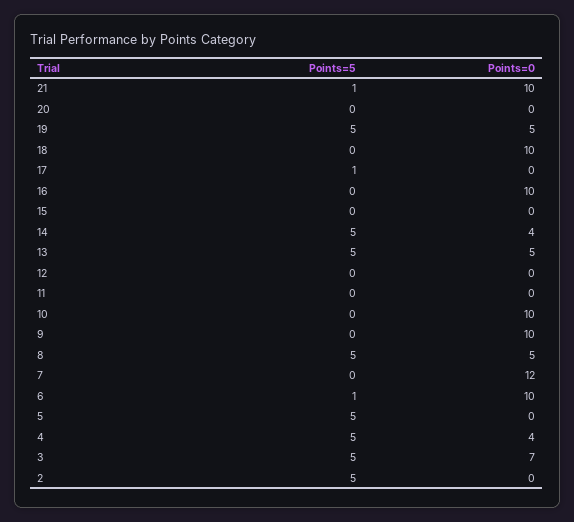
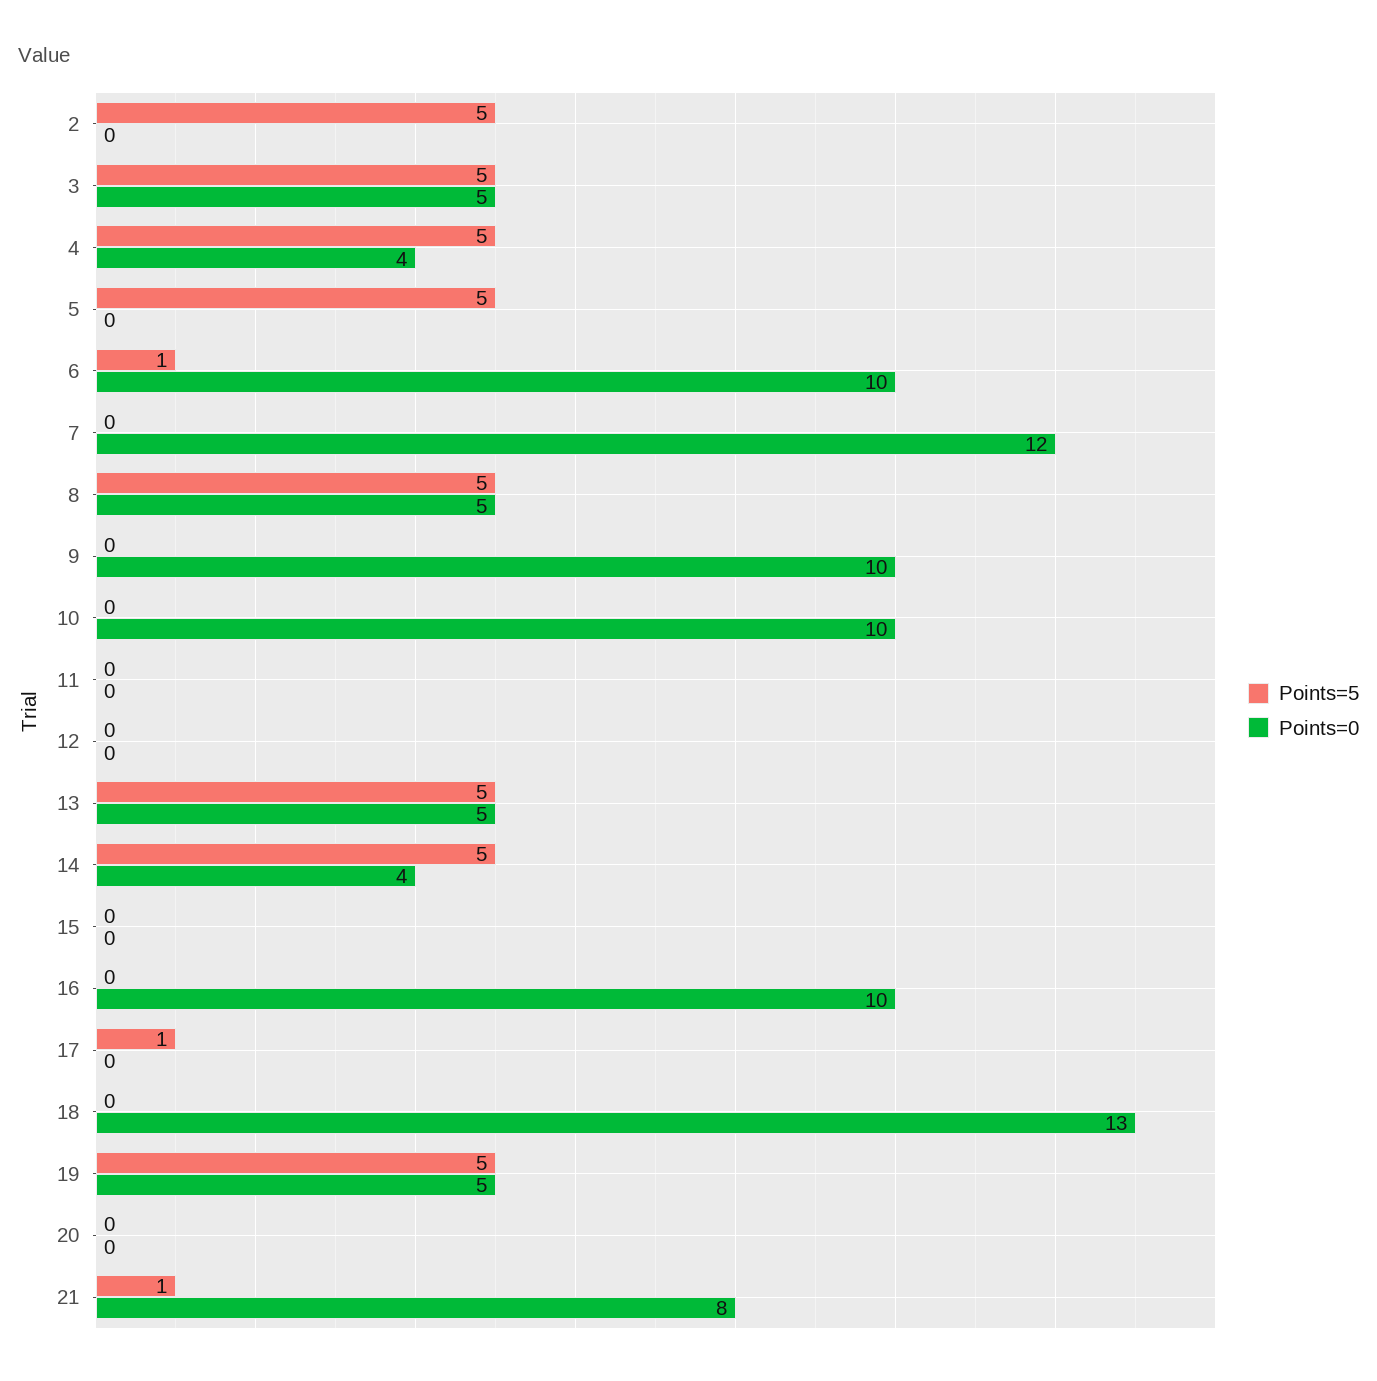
Points=0, 21: 10 -> 8
Points=0, 18: 10 -> 13
Points=0, 3: 7 -> 5

